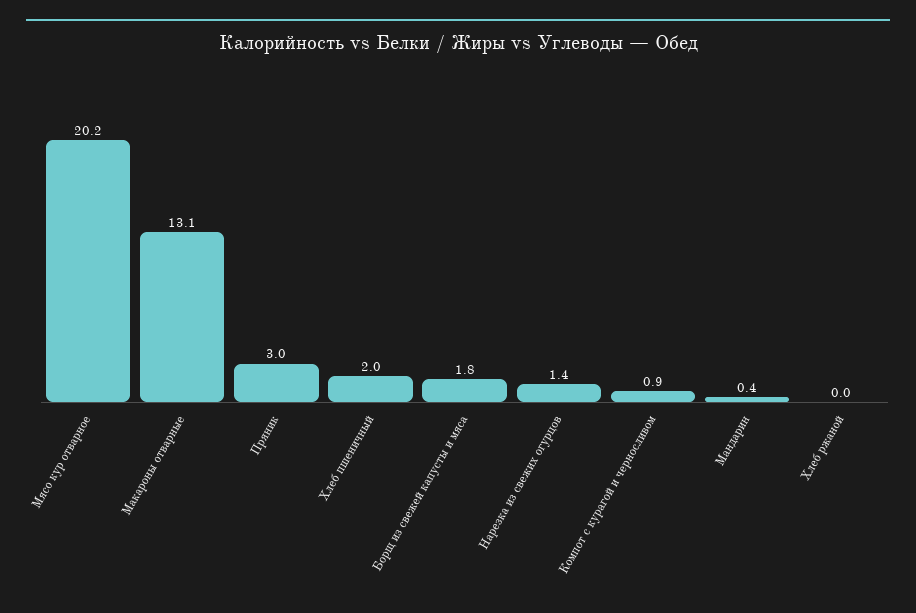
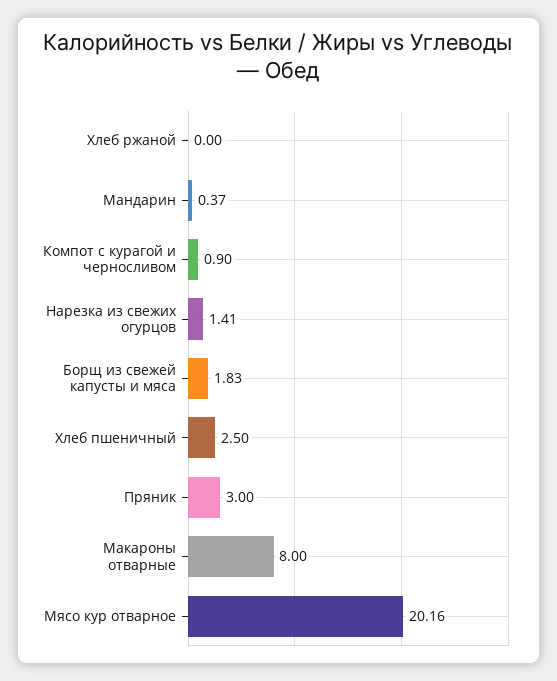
Макароны отварные: 13.1 -> 8
Хлеб пшеничный: 2 -> 2.5

